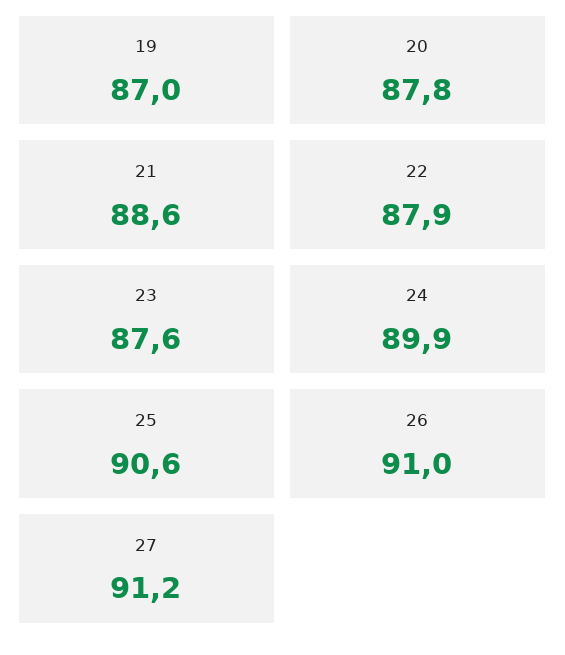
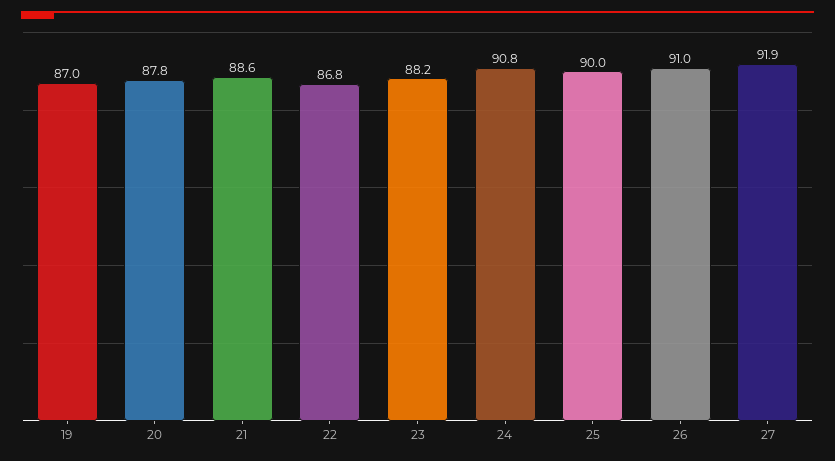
22: 87.9 -> 86.8
23: 87.6 -> 88.2
24: 89.9 -> 90.8
25: 90.6 -> 90
27: 91.2 -> 91.9

